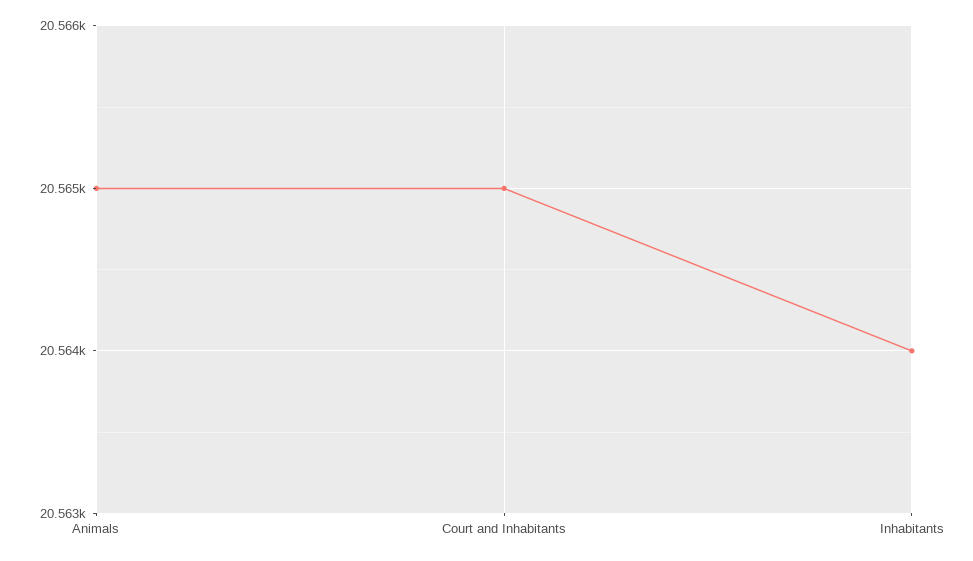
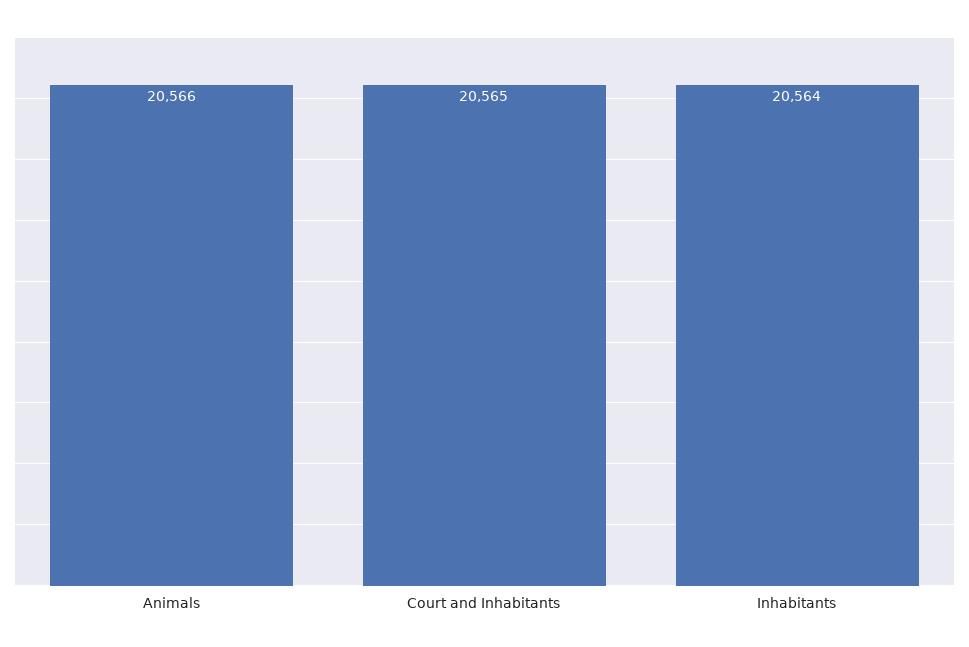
Animals: 20565 -> 20566

